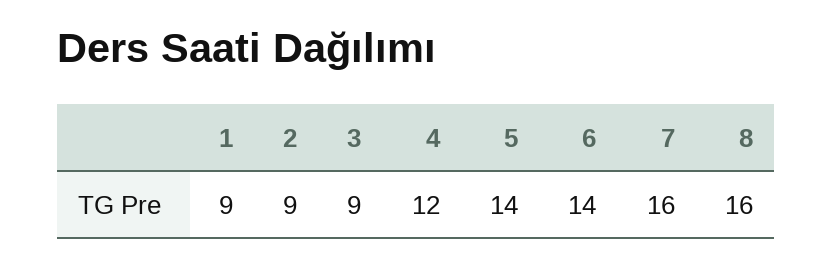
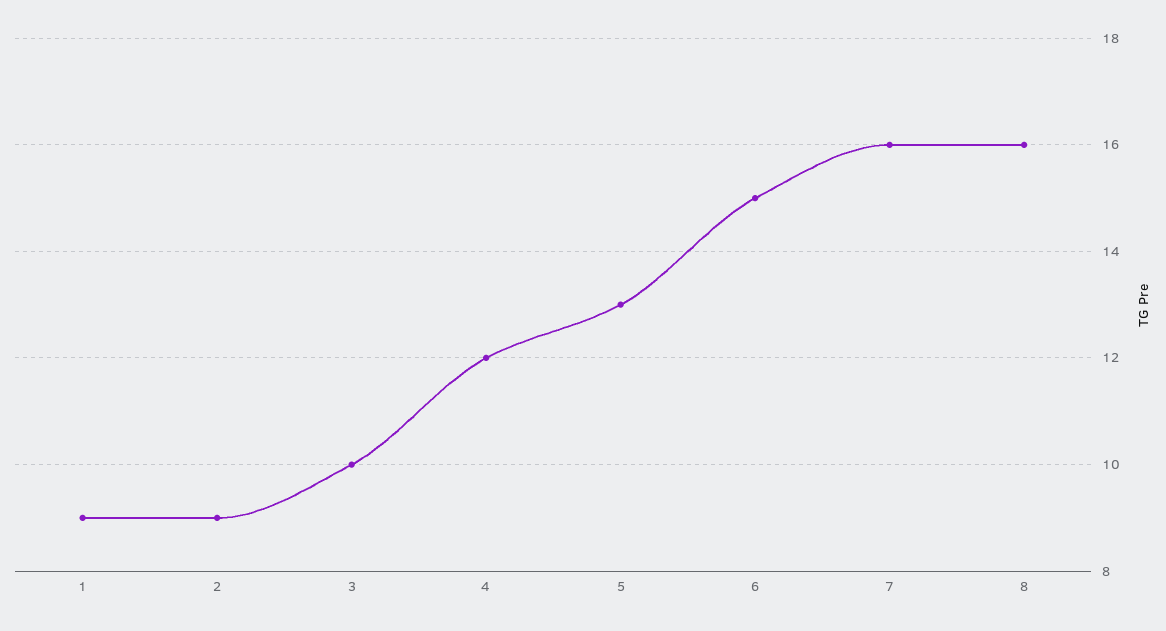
3: 9 -> 10
5: 14 -> 13
6: 14 -> 15

